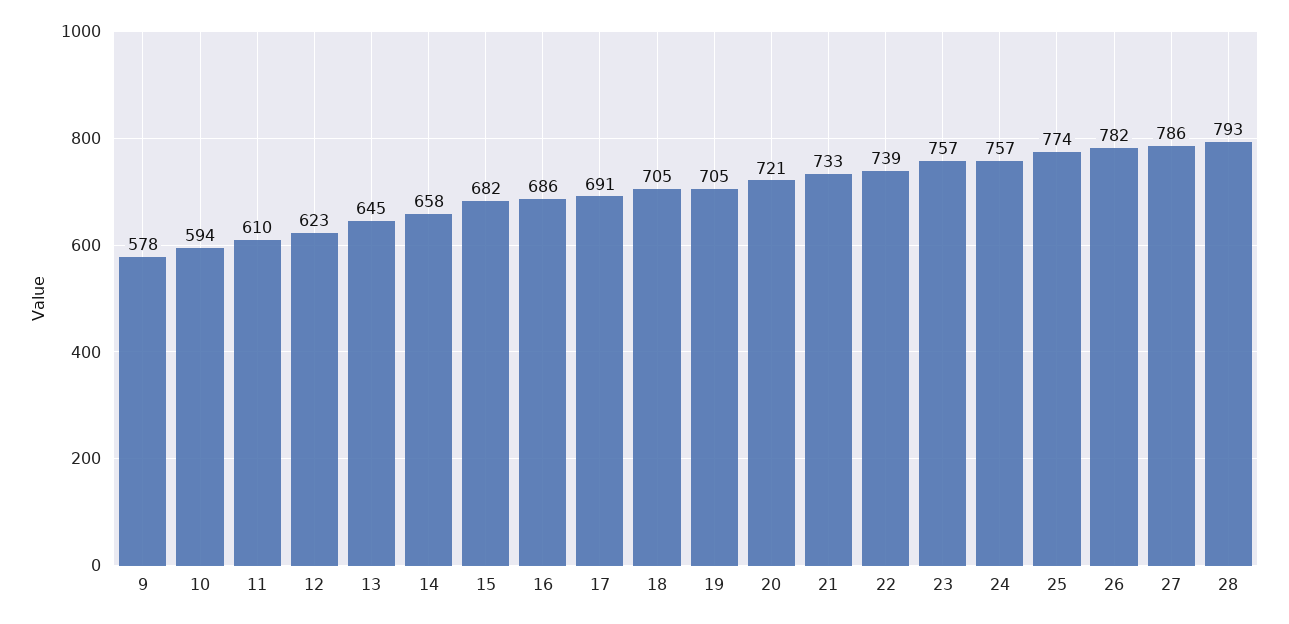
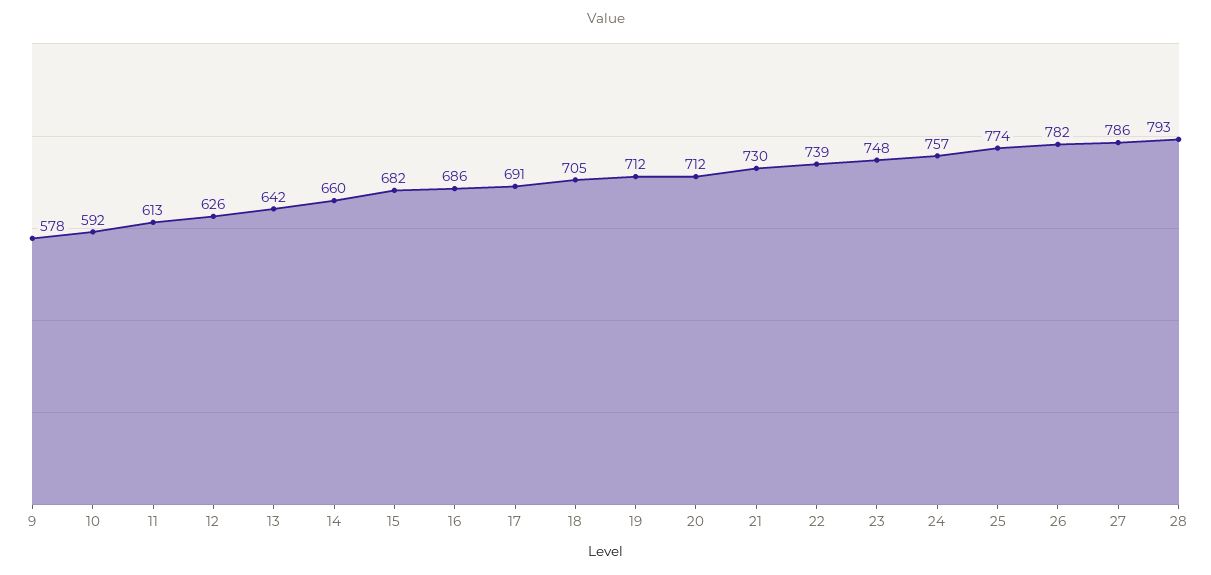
10: 594 -> 592
11: 610 -> 613
12: 623 -> 626
13: 645 -> 642
14: 658 -> 660
19: 705 -> 712
20: 721 -> 712
21: 733 -> 730
23: 757 -> 748

